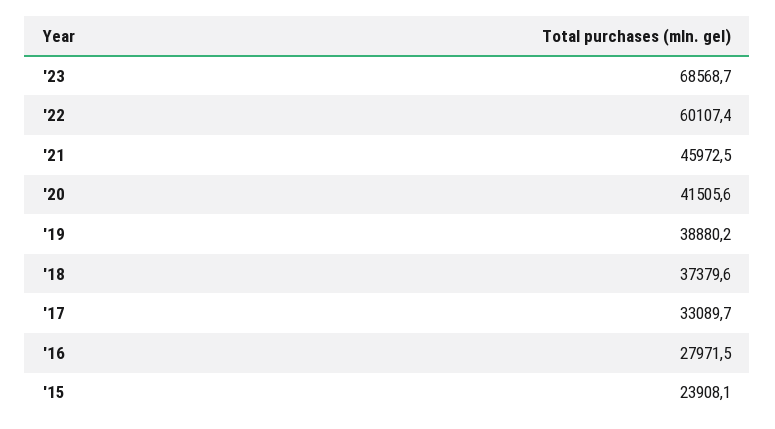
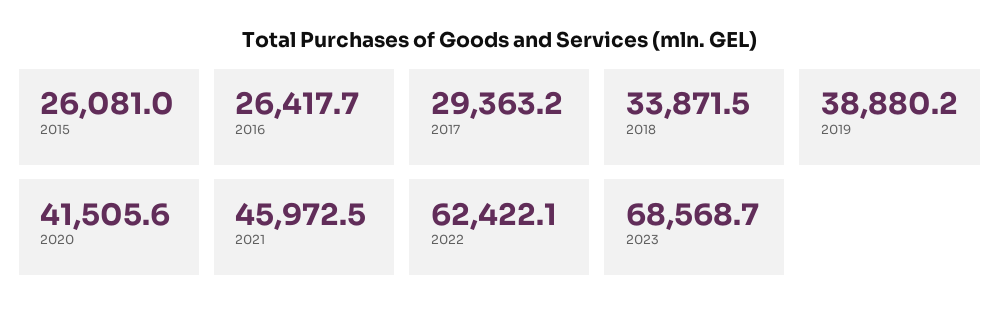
'22: 60107.4 -> 62422.1
'18: 37379.6 -> 33871.5
'17: 33089.7 -> 29363.2
'16: 27971.5 -> 26417.7
'15: 23908.1 -> 26081

